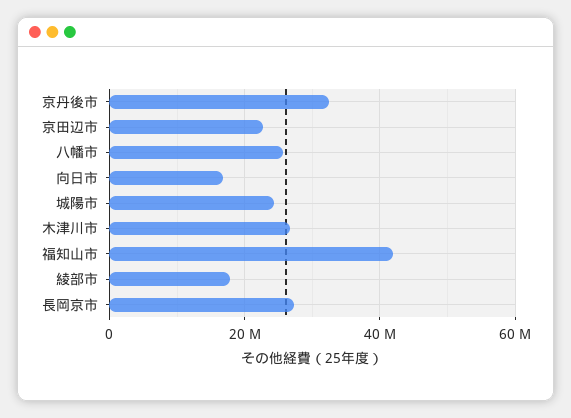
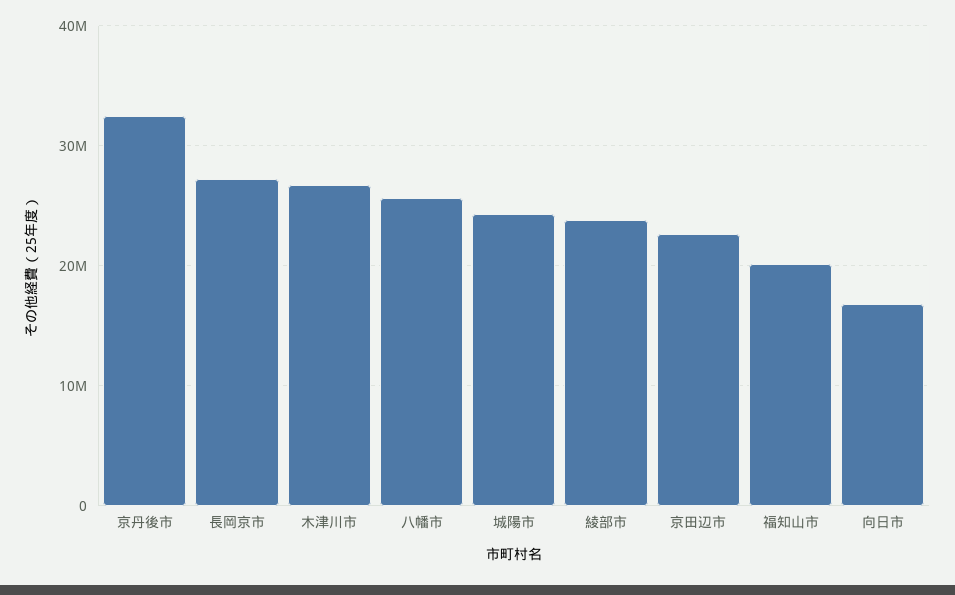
福知山市: 42000000 -> 20000000
綾部市: 18000000 -> 24000000

